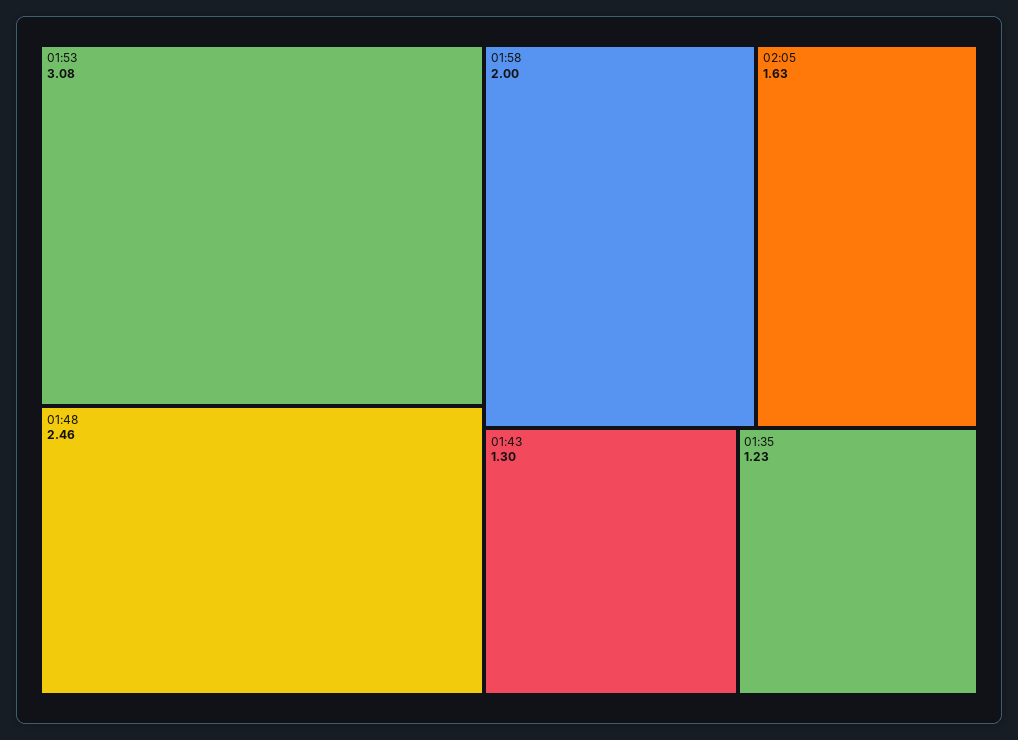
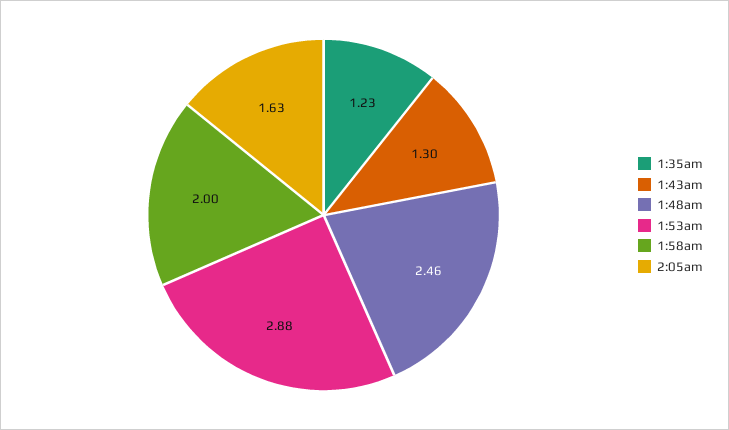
01:53: 3.08 -> 2.88

